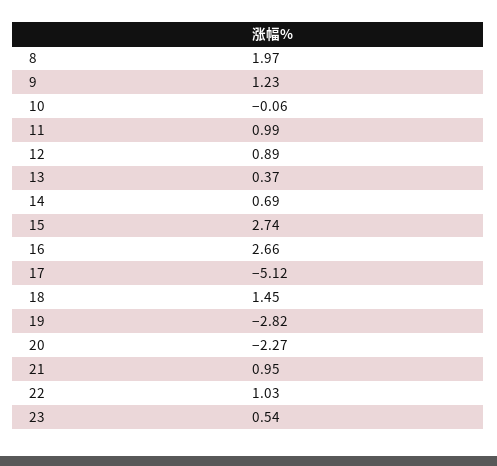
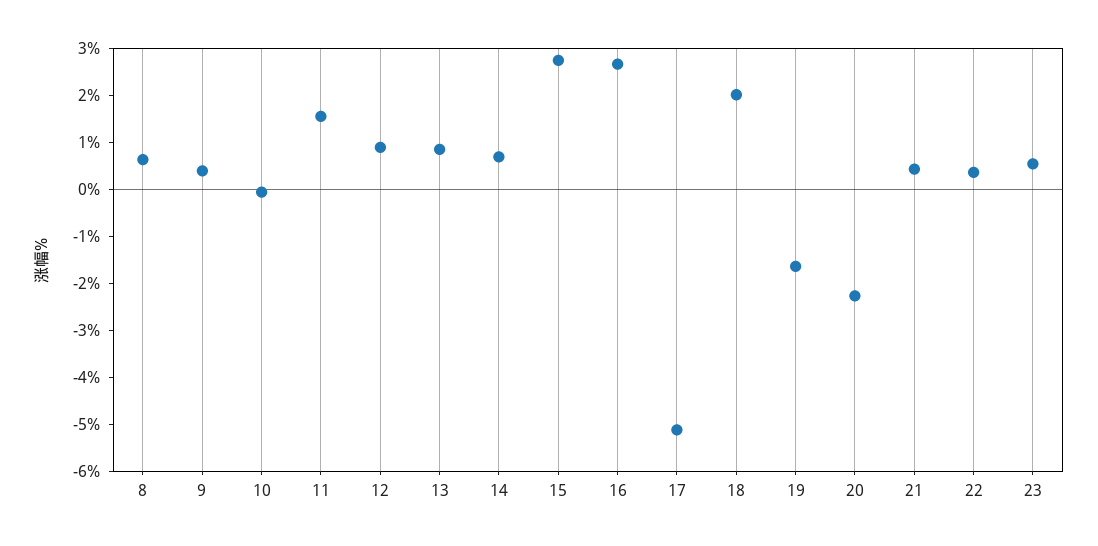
8: 1.97 -> 0.6
9: 1.23 -> 0.4
11: 0.99 -> 1.6
13: 0.37 -> 0.8
18: 1.45 -> 2
19: -2.82 -> -1.6
21: 0.95 -> 0.4
22: 1.03 -> 0.4

